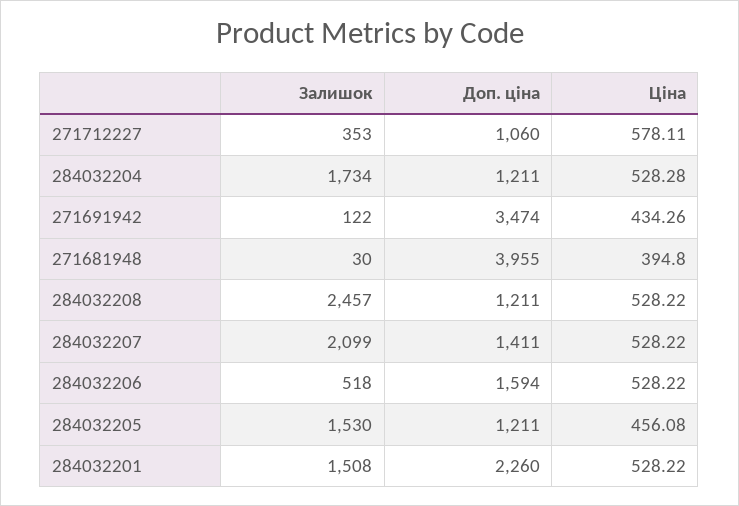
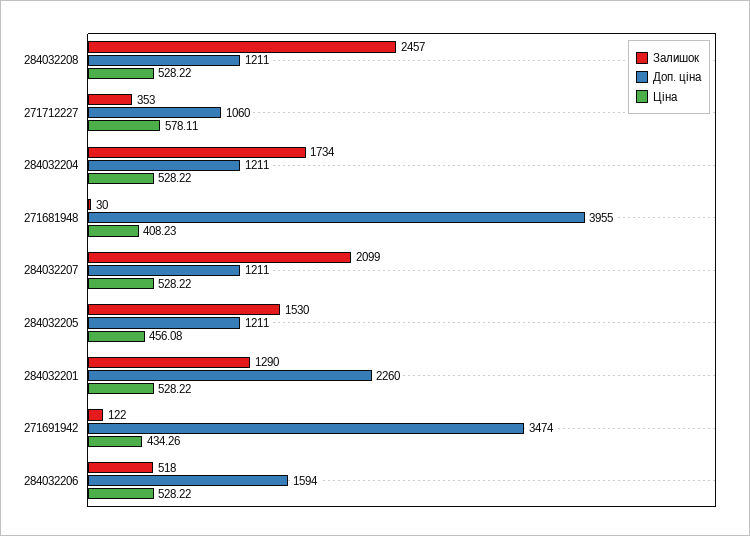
Ціна, 284032204: 528.28 -> 528.22
Ціна, 271681948: 394.8 -> 408.23
Доп. ціна, 284032207: 1411 -> 1211
Залишок, 284032201: 1508 -> 1290

